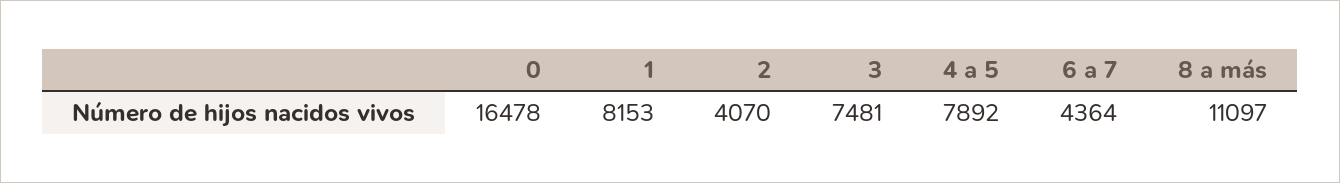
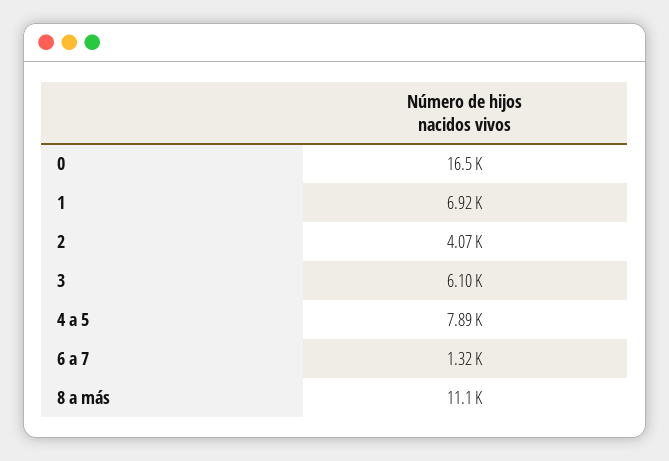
1: 8153 -> 6920
3: 7481 -> 6100
6 a 7: 4364 -> 1320

